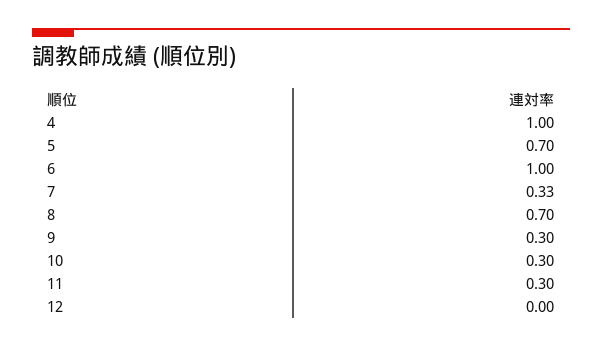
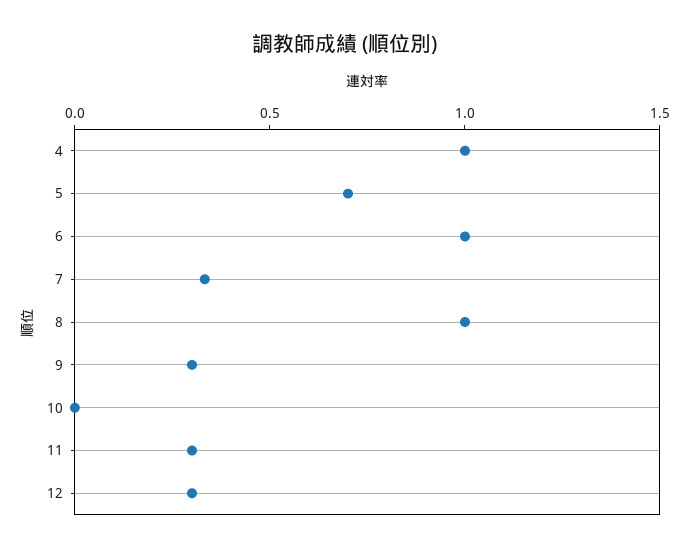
8: 0.7 -> 1
10: 0.3 -> 0
12: 0 -> 0.3

